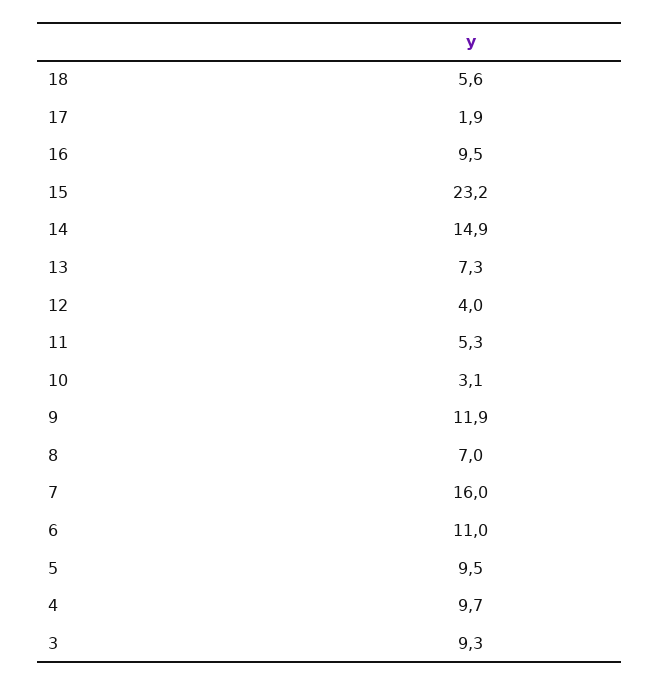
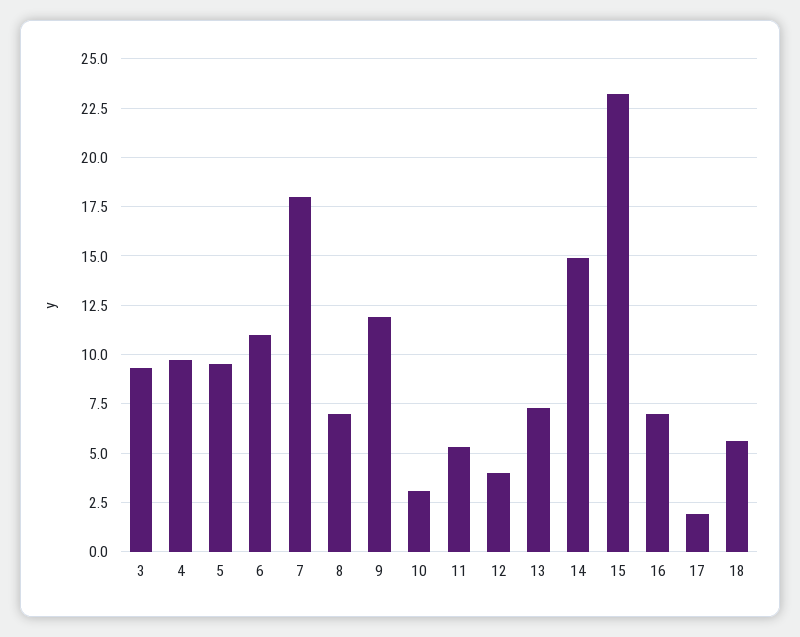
16: 9.5 -> 7
7: 16 -> 18

